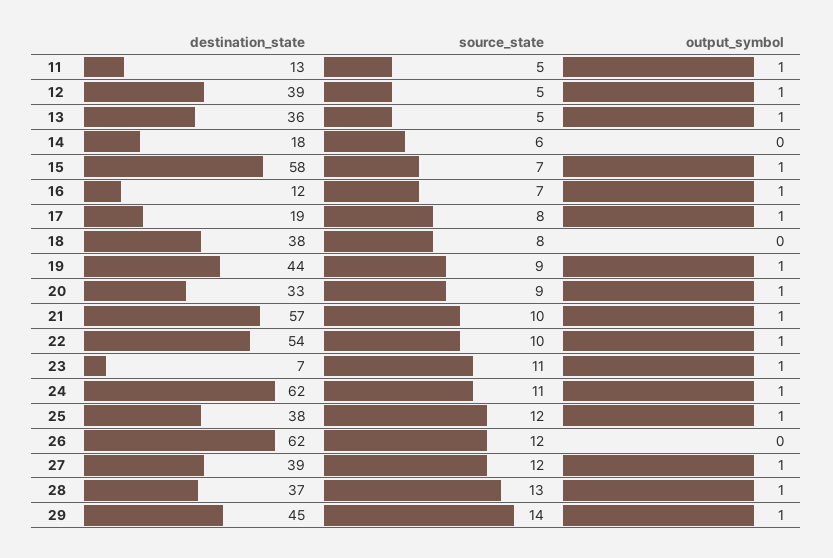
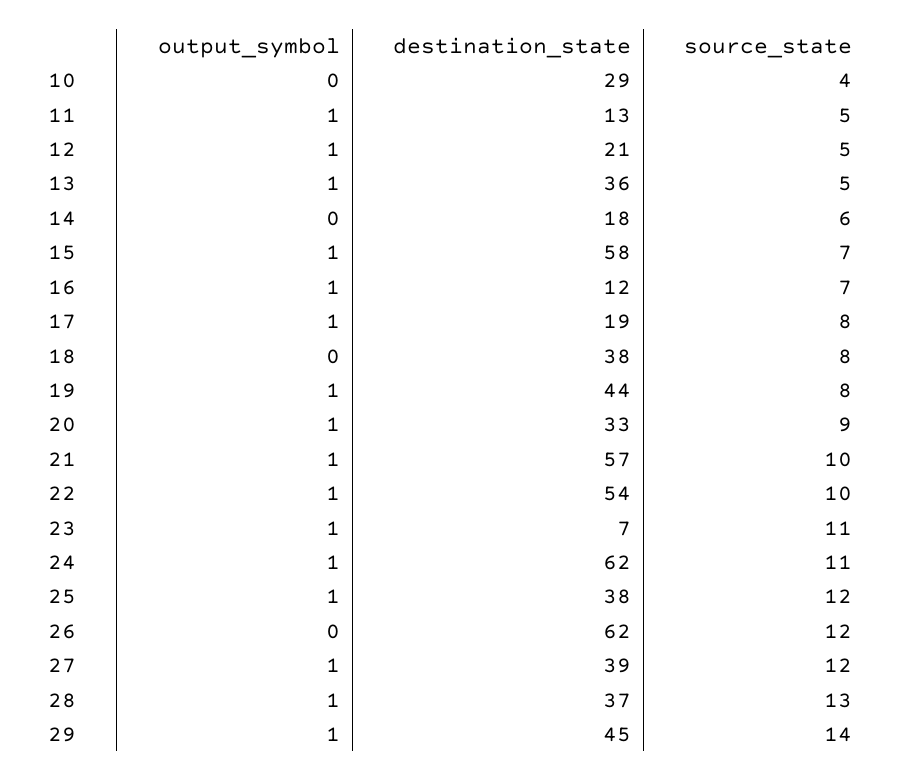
destination_state, 12: 39 -> 21
source_state, 19: 9 -> 8
output_symbol, 10: none -> 0
destination_state, 10: none -> 29
source_state, 10: none -> 4

